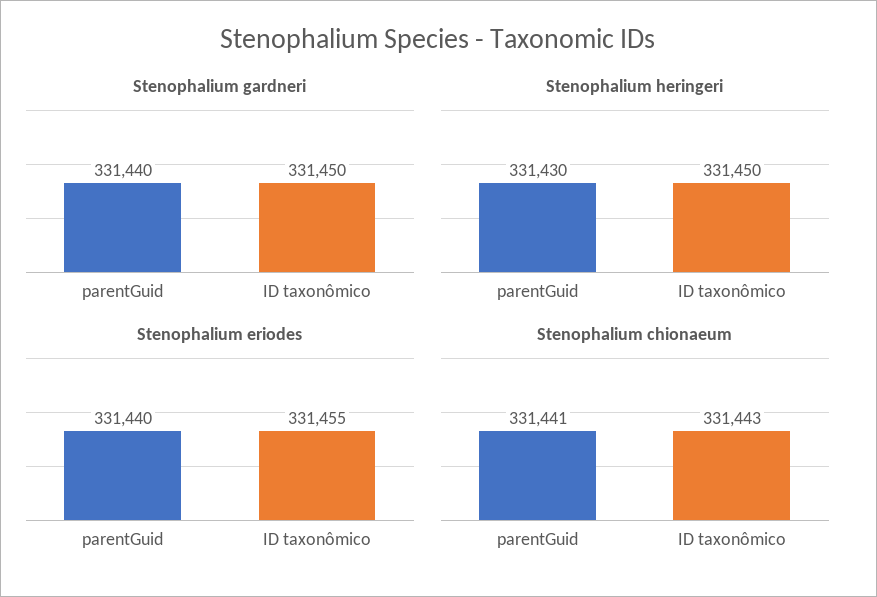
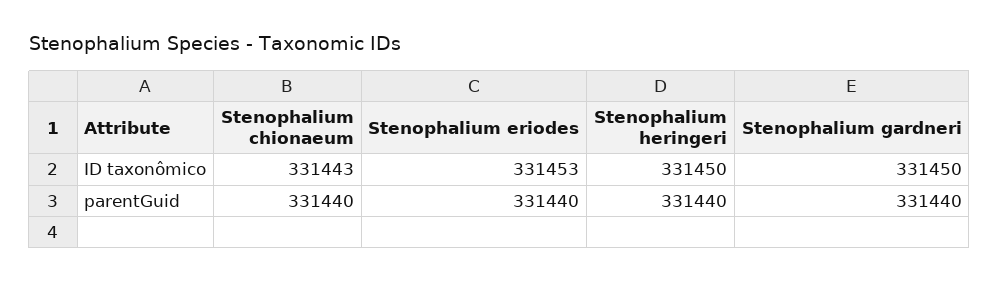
Stenophalium heringeri, parentGuid: 331430 -> 331440
Stenophalium eriodes, ID taxonômico: 331455 -> 331453
Stenophalium chionaeum, parentGuid: 331441 -> 331440

